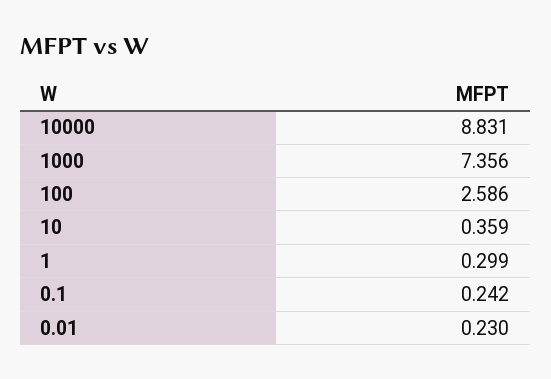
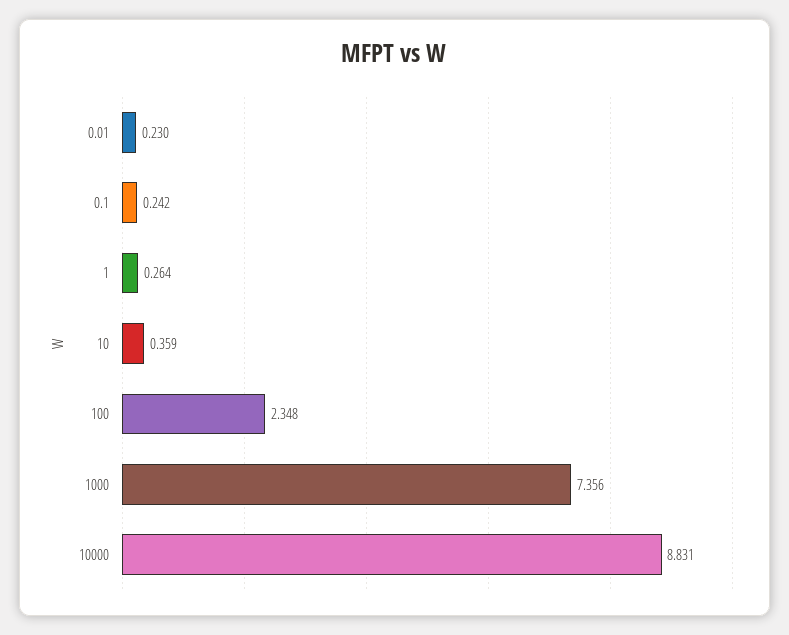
100: 2.586 -> 2.348
1: 0.299 -> 0.264

